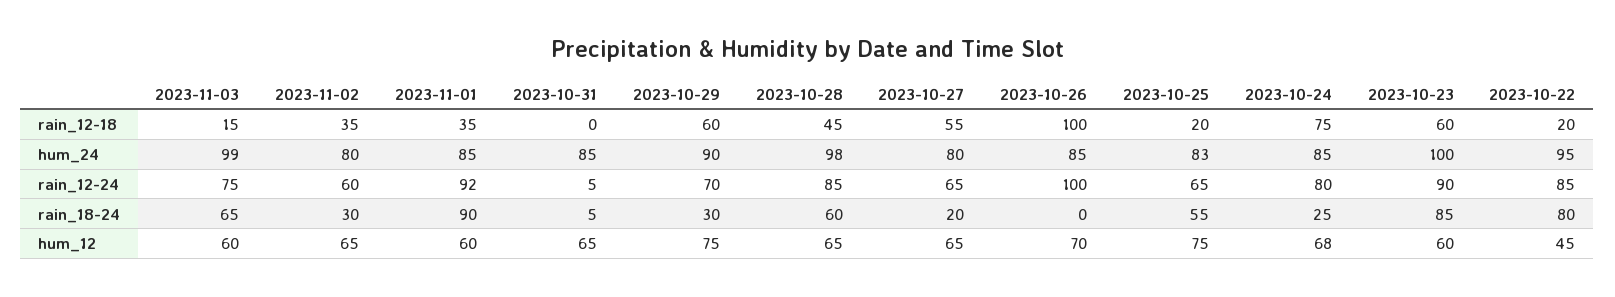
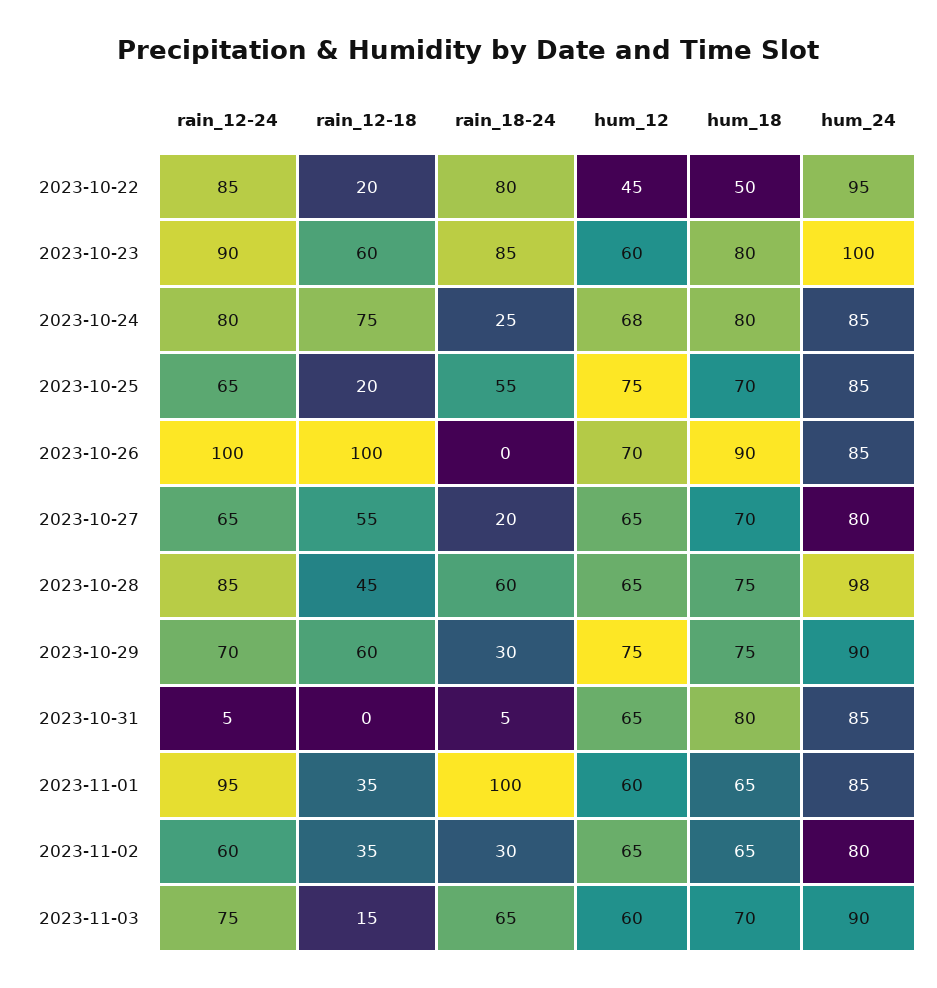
2023-11-03, hum_24: 99 -> 90
2023-10-25, hum_24: 83 -> 85
2023-11-01, rain_12-24: 92 -> 95
2023-11-01, rain_18-24: 90 -> 100
2023-10-22, hum_18: none -> 50
2023-10-23, hum_18: none -> 80
2023-10-24, hum_18: none -> 80
2023-10-25, hum_18: none -> 70
2023-10-26, hum_18: none -> 90
2023-10-27, hum_18: none -> 70
2023-10-28, hum_18: none -> 75
2023-10-29, hum_18: none -> 75
2023-10-31, hum_18: none -> 80
2023-11-01, hum_18: none -> 65
2023-11-02, hum_18: none -> 65
2023-11-03, hum_18: none -> 70

